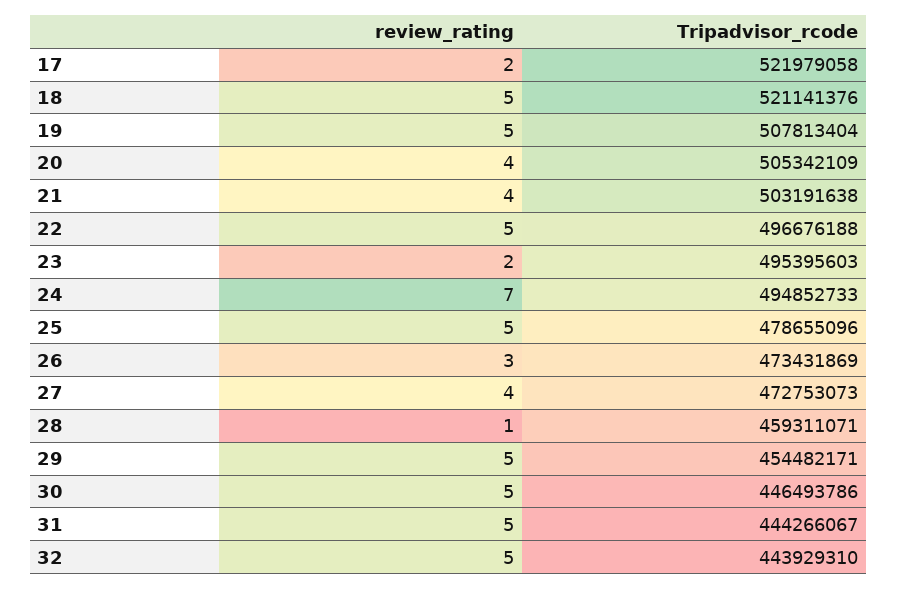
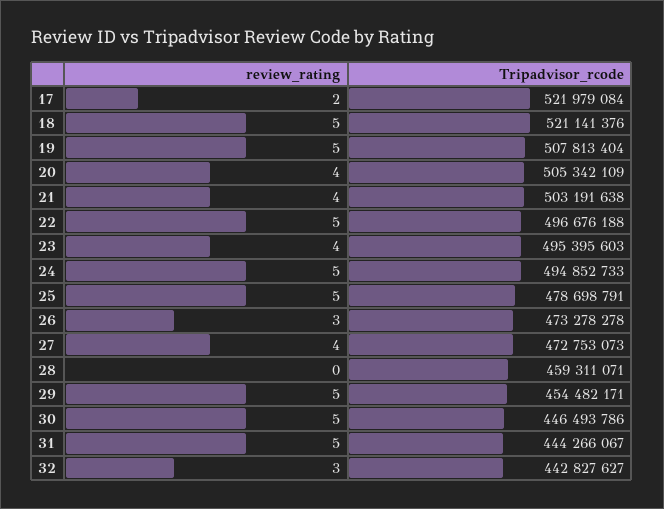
Tripadvisor_rcode, 17: 521979058 -> 521979084
review_rating, 23: 2 -> 4
review_rating, 24: 7 -> 5
Tripadvisor_rcode, 25: 478655096 -> 478698791
Tripadvisor_rcode, 26: 473431869 -> 473278278
review_rating, 28: 1 -> 0
review_rating, 32: 5 -> 3
Tripadvisor_rcode, 32: 443929310 -> 442827627

